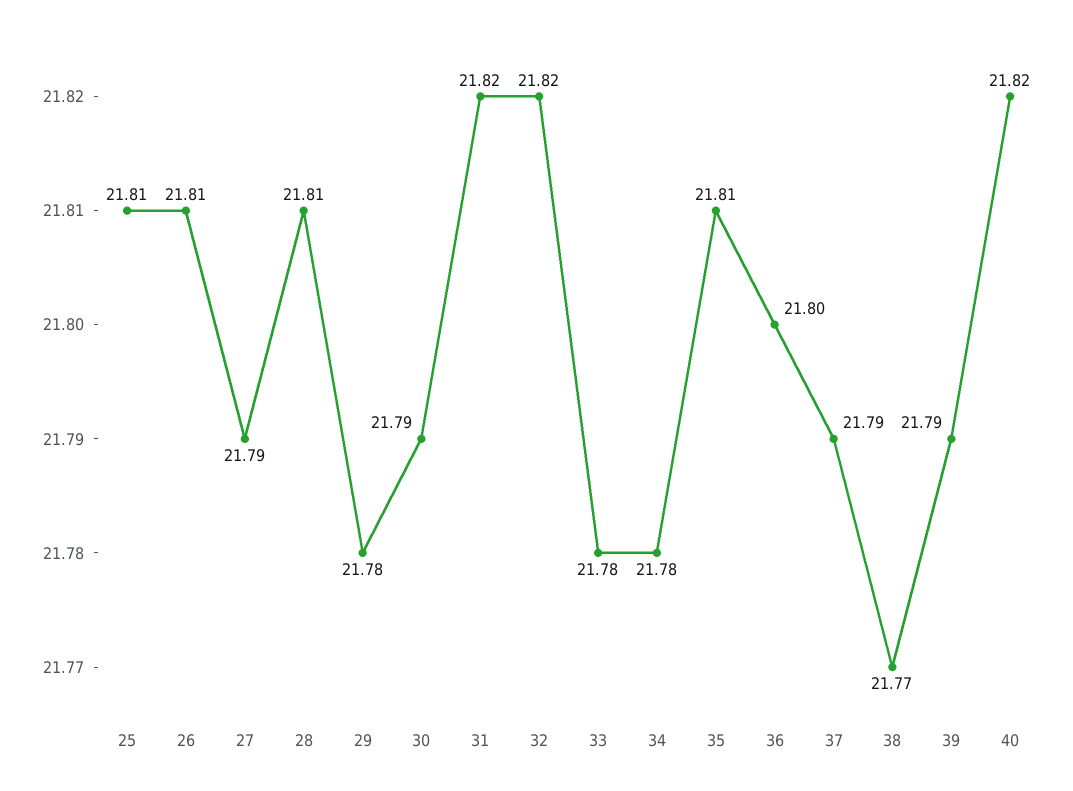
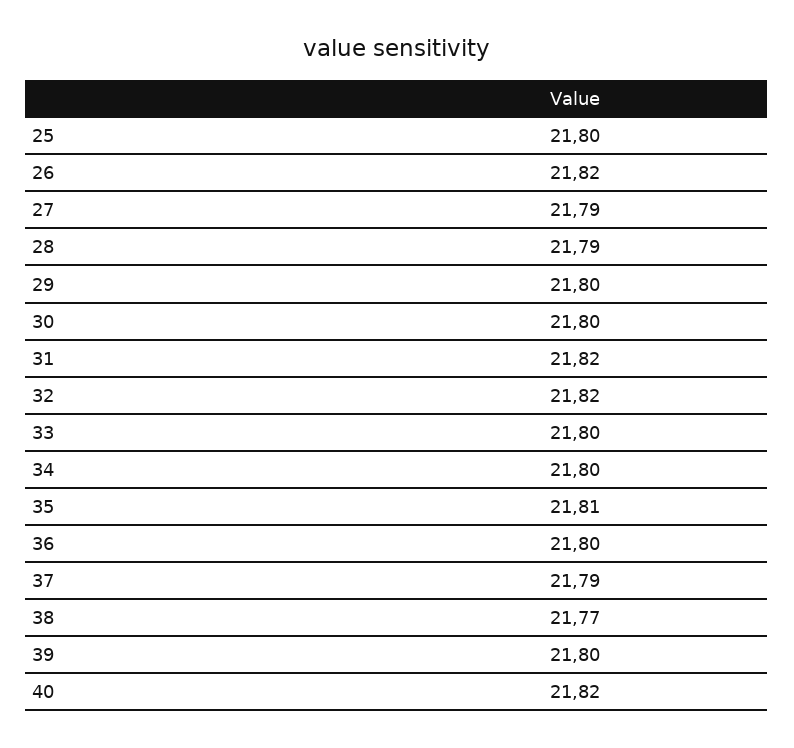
25: 21.81 -> 21.8
26: 21.81 -> 21.82
28: 21.81 -> 21.79
29: 21.78 -> 21.8
30: 21.79 -> 21.8
33: 21.78 -> 21.8
34: 21.78 -> 21.8
39: 21.79 -> 21.8

